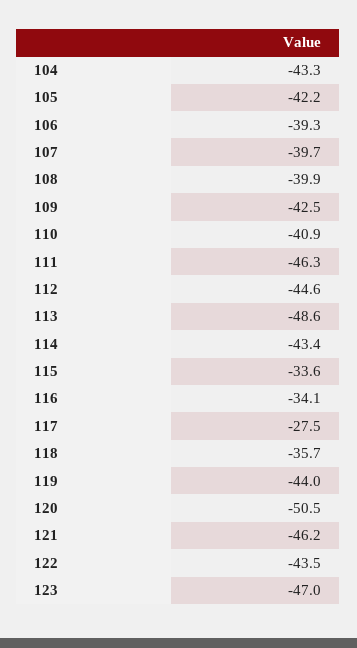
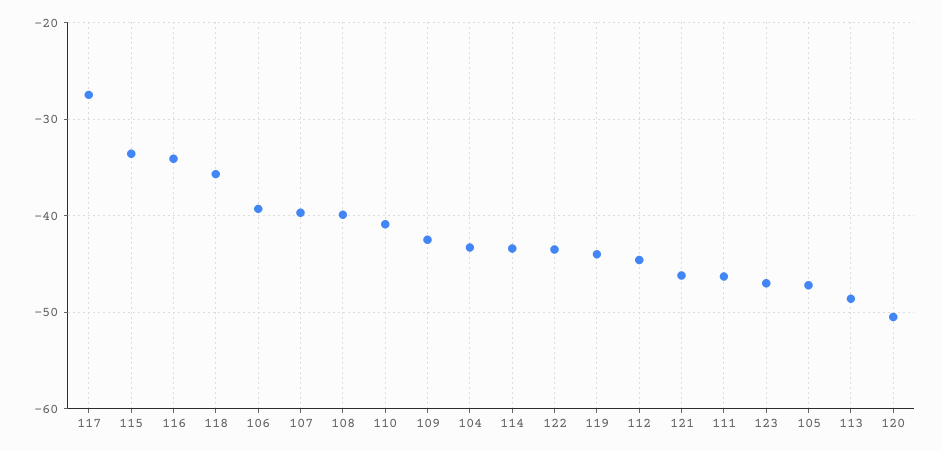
105: -42.2 -> -47

